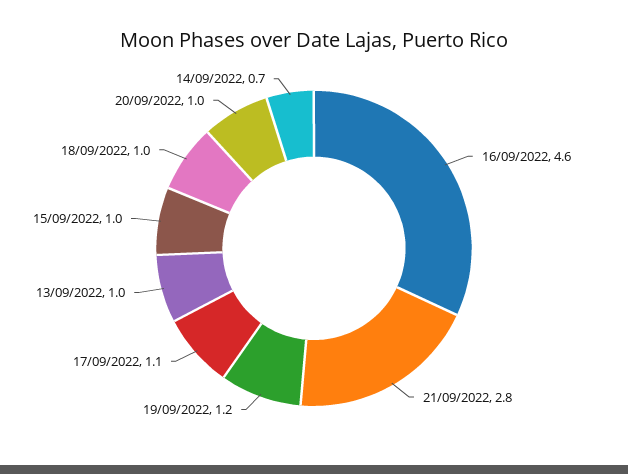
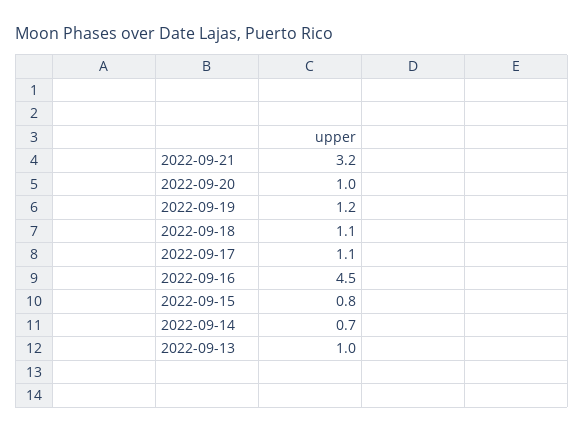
16/09/2022: 4.6 -> 4.5
21/09/2022: 2.8 -> 3.2
15/09/2022: 1 -> 0.8
18/09/2022: 1 -> 1.1

